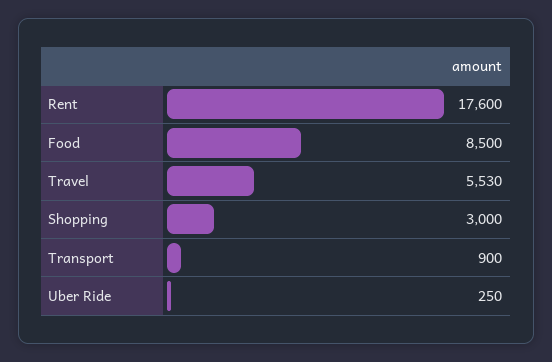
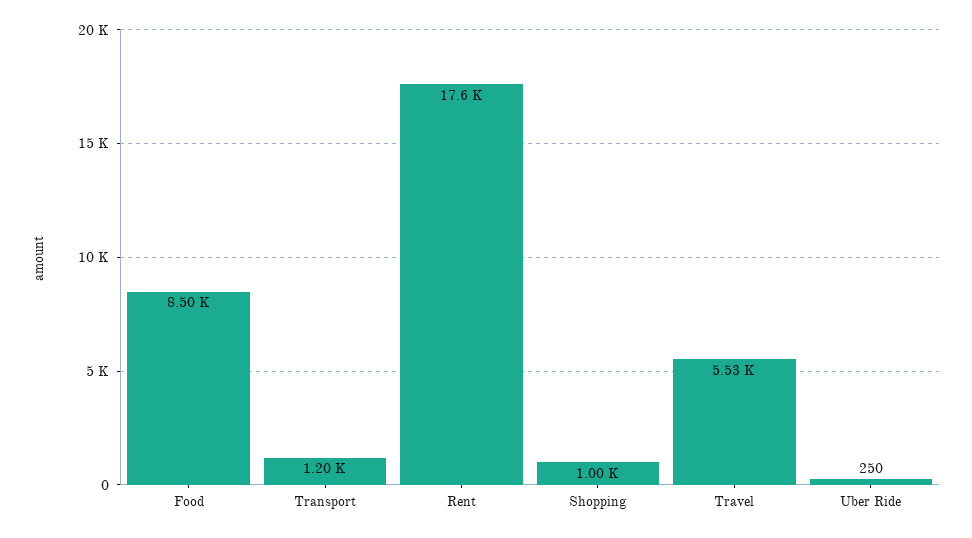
Shopping: 3000 -> 1000
Transport: 900 -> 1200

